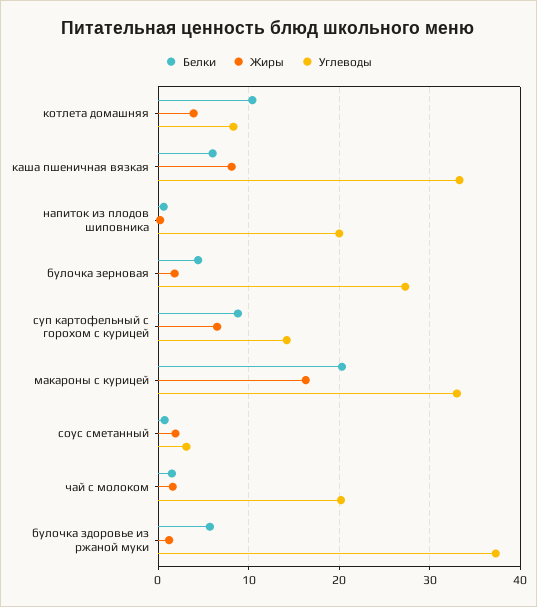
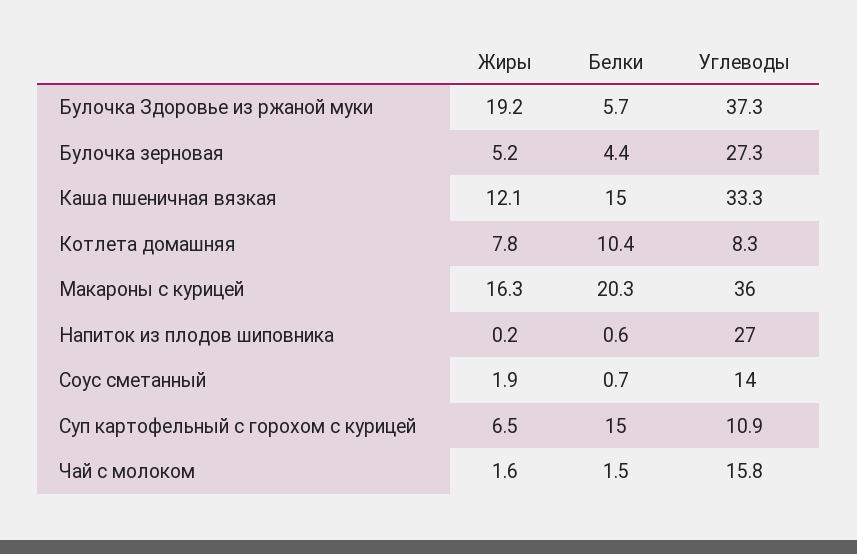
Жиры, котлета домашняя: 4 -> 7.8
Белки, каша пшеничная вязкая: 6 -> 15
Жиры, каша пшеничная вязкая: 8 -> 12.1
Углеводы, напиток из плодов шиповника: 20 -> 27
Жиры, булочка зерновая: 2 -> 5.2
Белки, суп картофельный с горохом с курицей: 9 -> 15
Углеводы, суп картофельный с горохом с курицей: 14 -> 10.9
Углеводы, макароны с курицей: 33 -> 36
Углеводы, соус сметанный: 3 -> 14
Углеводы, чай с молоком: 20 -> 15.8
Жиры, булочка здоровье из ржаной муки: 1 -> 19.2

